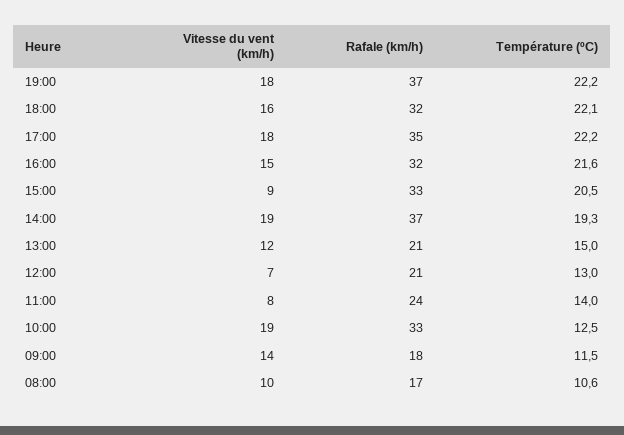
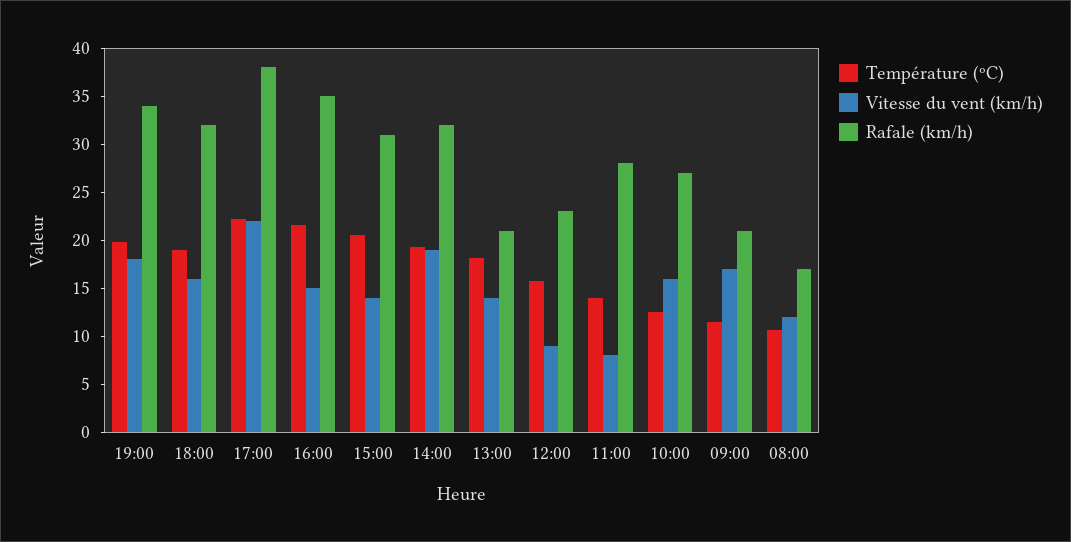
Rafale (km/h), 19:00: 37 -> 34
Température (ºC), 19:00: 22.2 -> 20
Température (ºC), 18:00: 22.1 -> 19
Vitesse du vent (km/h), 17:00: 18 -> 22
Rafale (km/h), 17:00: 35 -> 38
Rafale (km/h), 16:00: 32 -> 35
Vitesse du vent (km/h), 15:00: 9 -> 14
Rafale (km/h), 15:00: 33 -> 31
Rafale (km/h), 14:00: 37 -> 32
Vitesse du vent (km/h), 13:00: 12 -> 14
Température (ºC), 13:00: 15 -> 18
Vitesse du vent (km/h), 12:00: 7 -> 9
Rafale (km/h), 12:00: 21 -> 23
Température (ºC), 12:00: 13 -> 16
Rafale (km/h), 11:00: 24 -> 28
Vitesse du vent (km/h), 10:00: 19 -> 16
Rafale (km/h), 10:00: 33 -> 27
Vitesse du vent (km/h), 09:00: 14 -> 17
Rafale (km/h), 09:00: 18 -> 21
Vitesse du vent (km/h), 08:00: 10 -> 12

